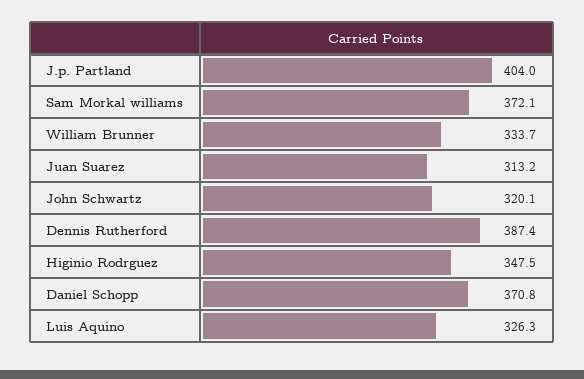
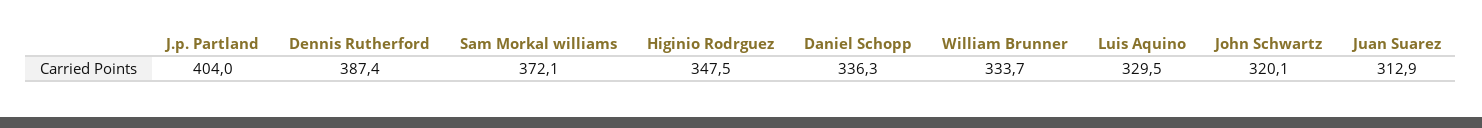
Juan Suarez: 313.2 -> 312.9
Daniel Schopp: 370.8 -> 336.3
Luis Aquino: 326.3 -> 329.5

